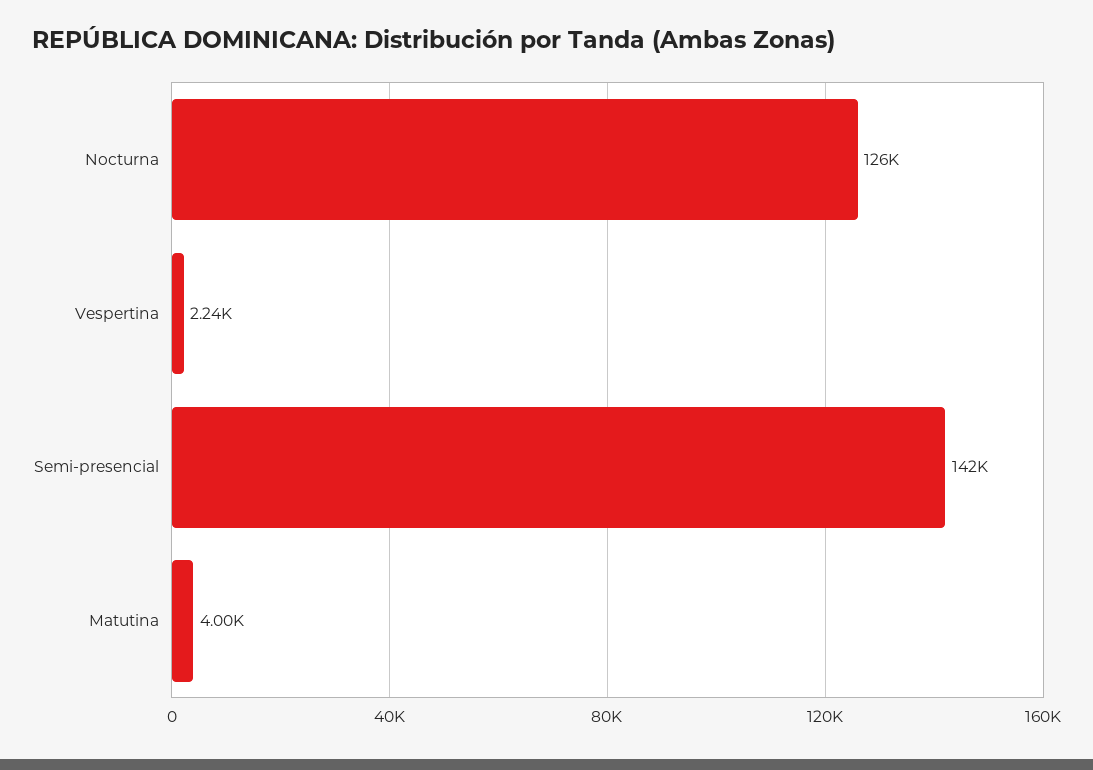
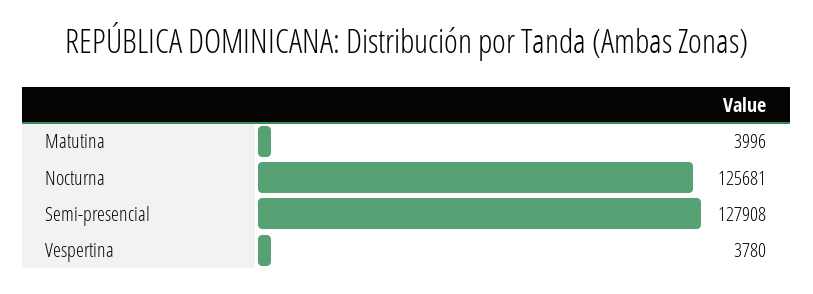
Vespertina: 2240 -> 3780
Semi-presencial: 142000 -> 127908

